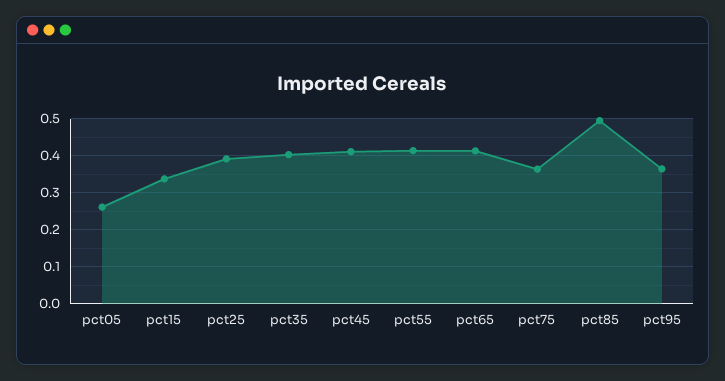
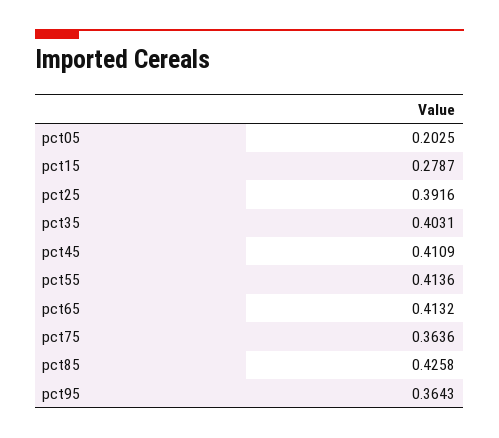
pct05: 0.26 -> 0.2025
pct15: 0.34 -> 0.2787
pct85: 0.5 -> 0.4258

